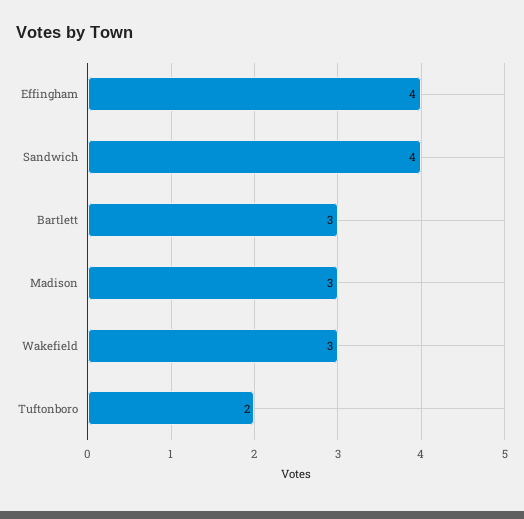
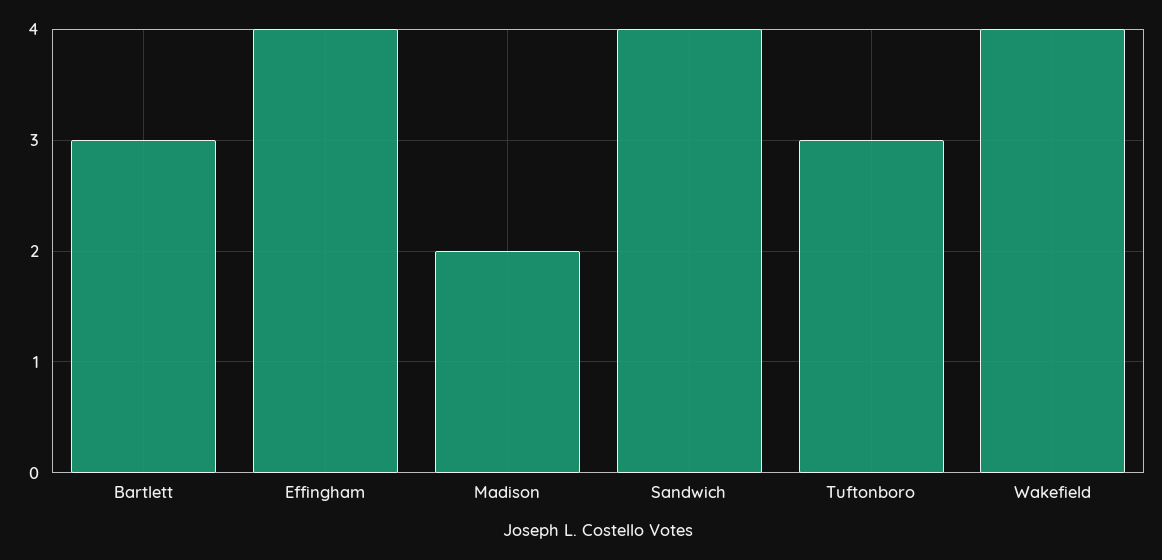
Madison: 3 -> 2
Wakefield: 3 -> 4
Tuftonboro: 2 -> 3

